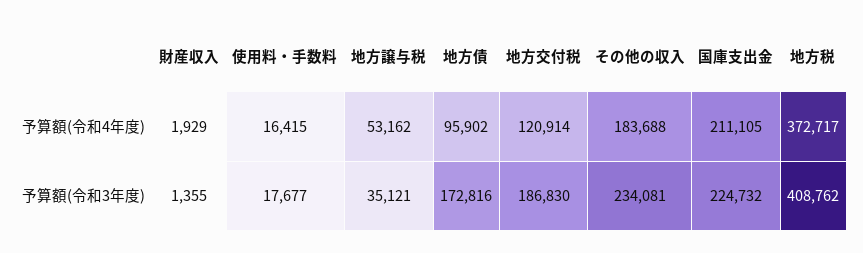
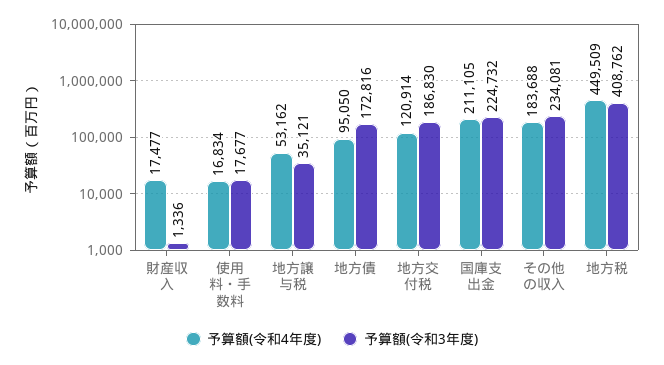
予算額(令和4年度), 財産収入: 1929 -> 17477
予算額(令和4年度), 使用料・手数料: 16415 -> 16834
予算額(令和4年度), 地方債: 95902 -> 95050
予算額(令和4年度), 地方税: 372717 -> 449509
予算額(令和3年度), 財産収入: 1355 -> 1336

